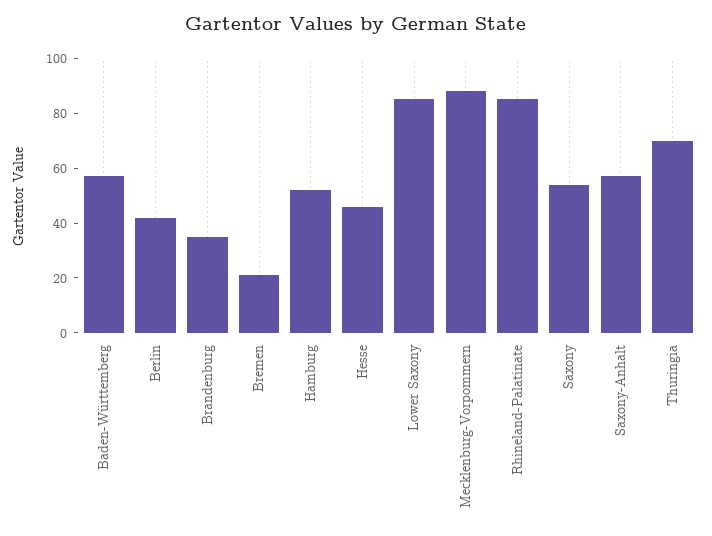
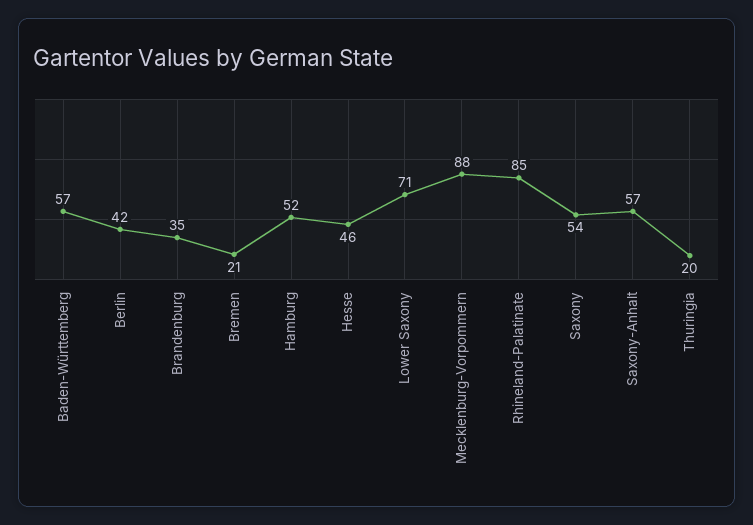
Lower Saxony: 85 -> 71
Thuringia: 70 -> 20

